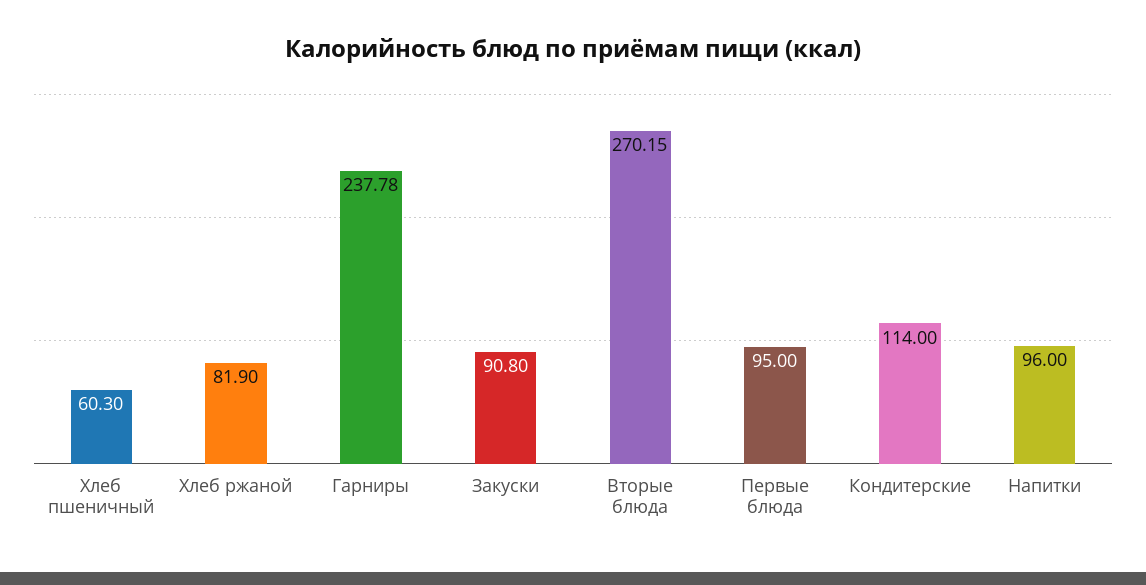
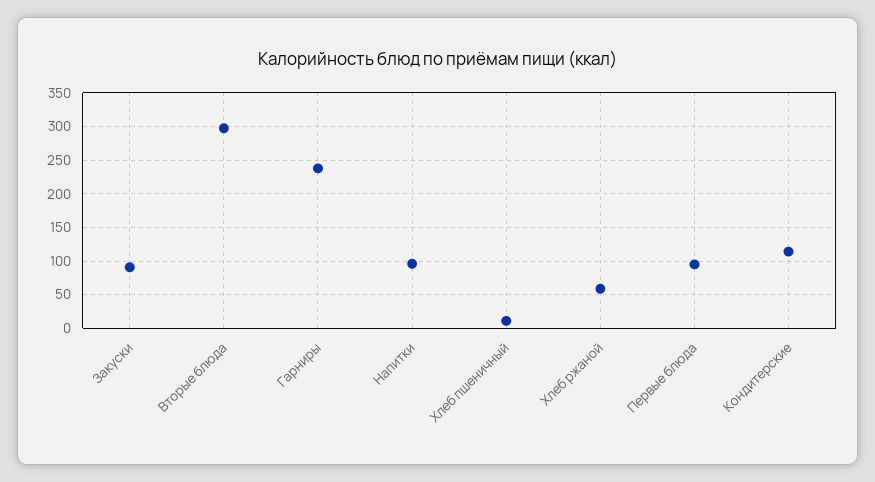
Хлеб пшеничный: 60.3 -> 10
Хлеб ржаной: 81.9 -> 60
Вторые блюда: 270.15 -> 300

